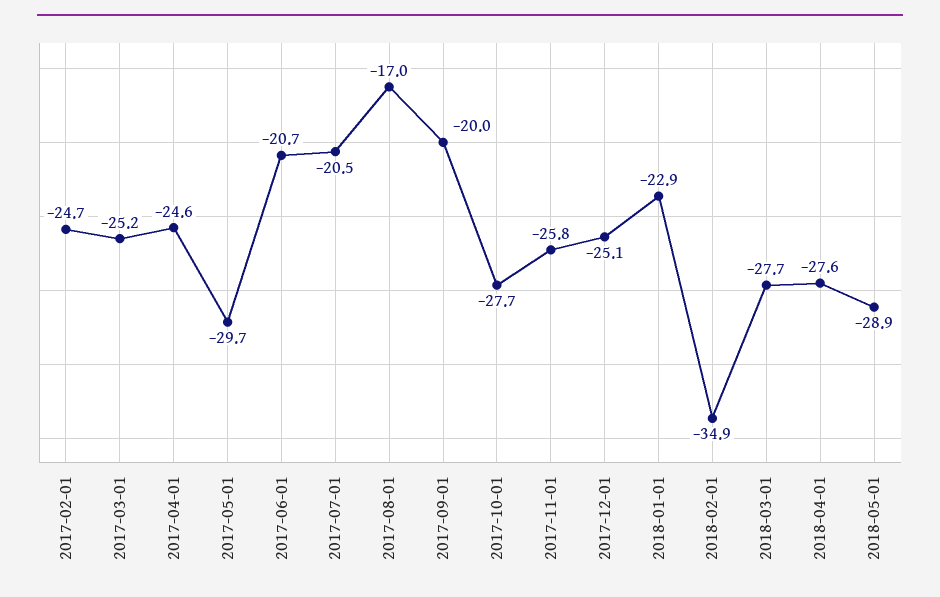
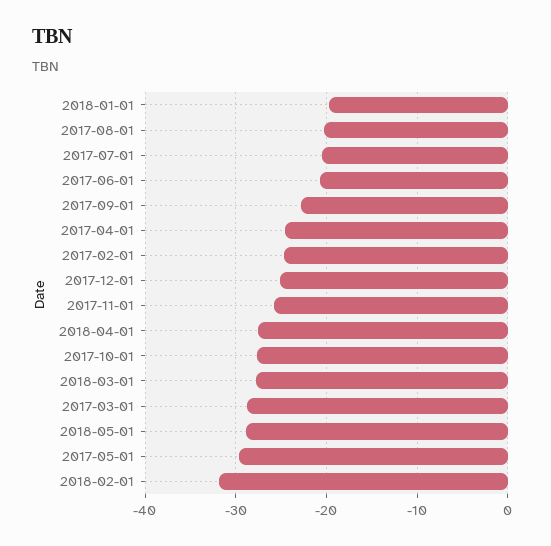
2017-03-01: -25.2 -> -29
2017-08-01: -17 -> -20
2017-09-01: -20 -> -23
2018-01-01: -22.9 -> -20
2018-02-01: -34.9 -> -32

